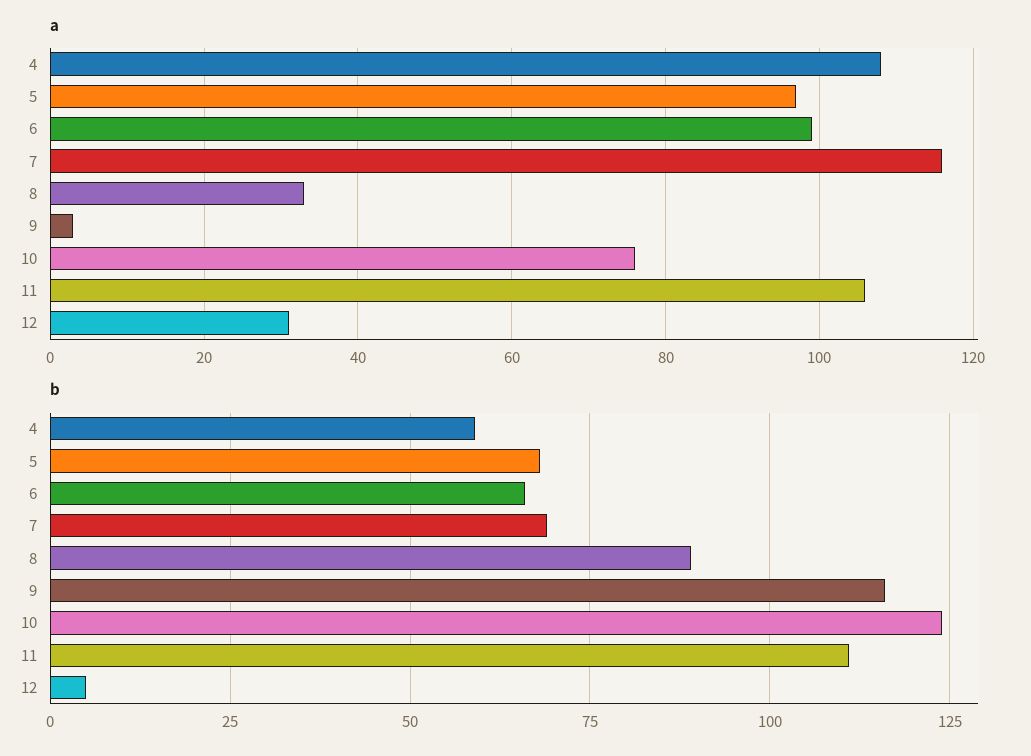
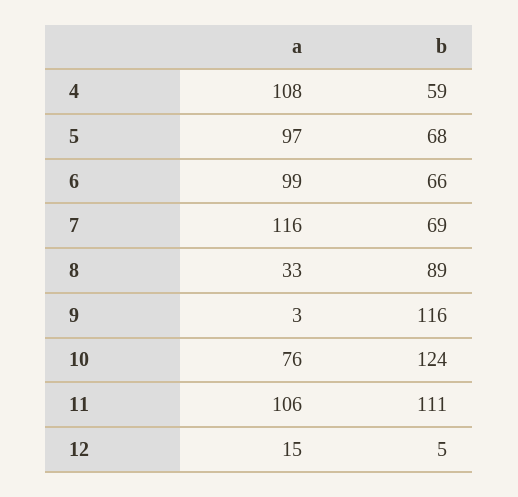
a, 12: 30 -> 15

